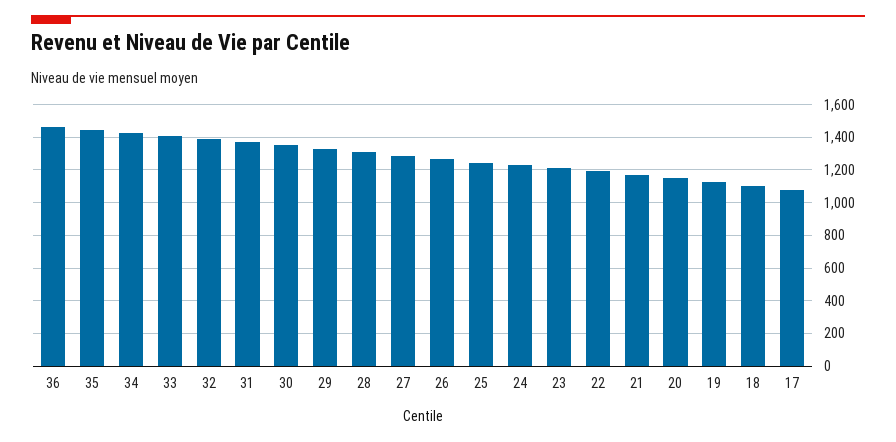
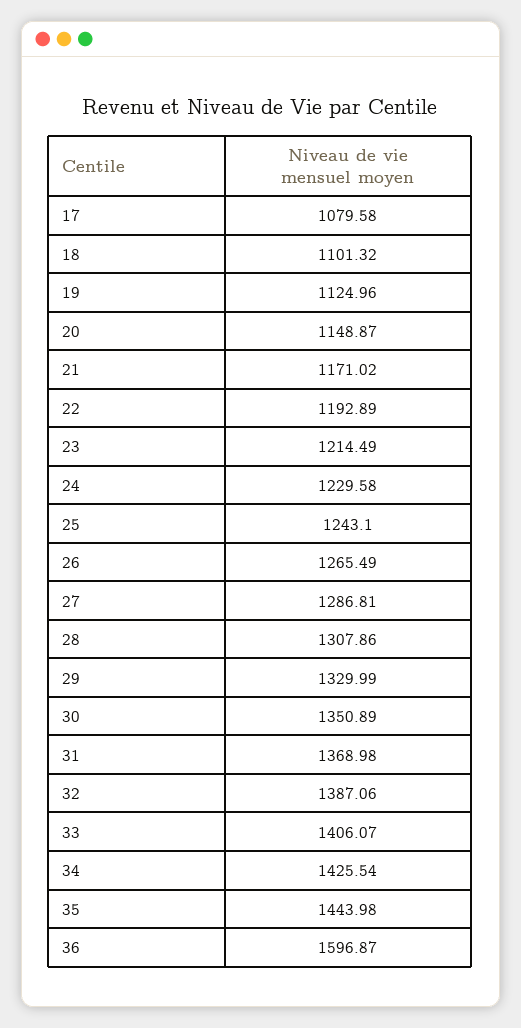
36: 1450 -> 1596.87

